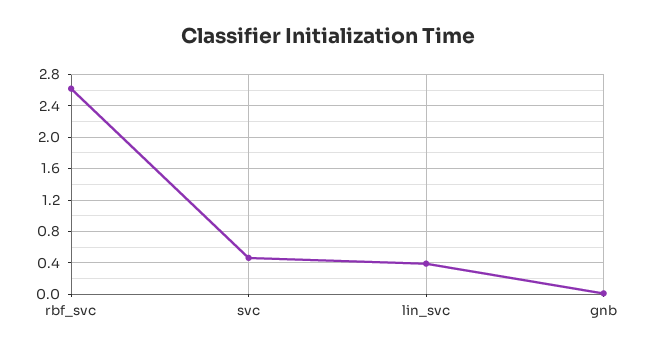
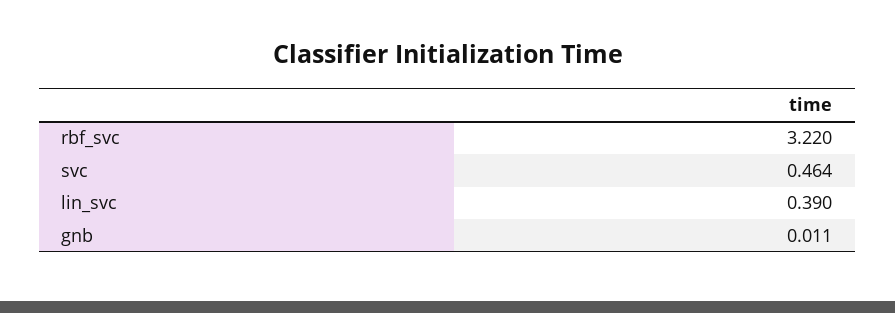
rbf_svc: 2.6 -> 3.22

